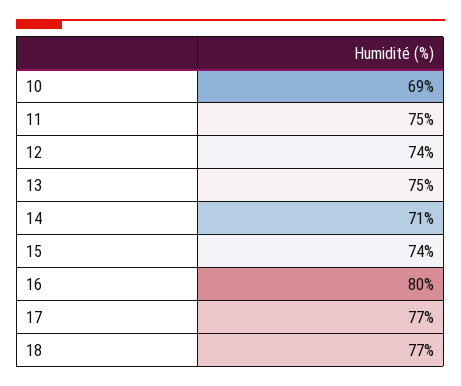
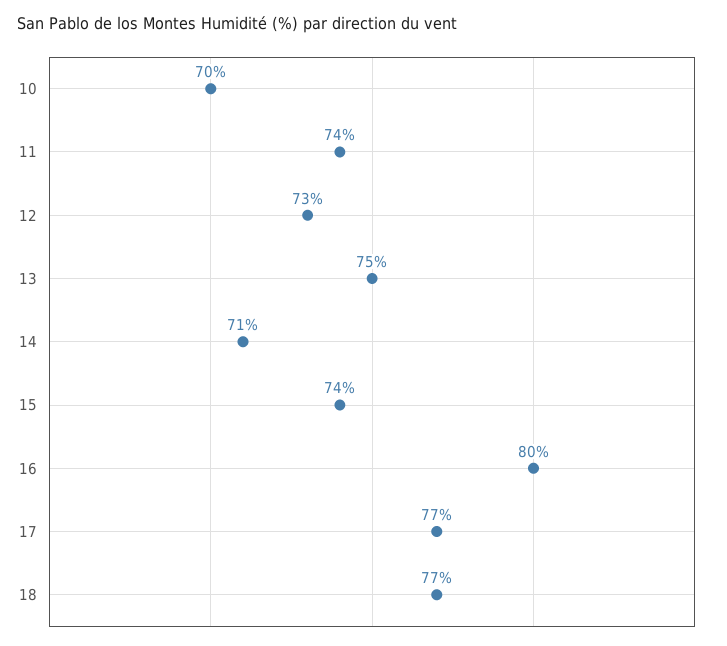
10: 69 -> 70
11: 75 -> 74
12: 74 -> 73

